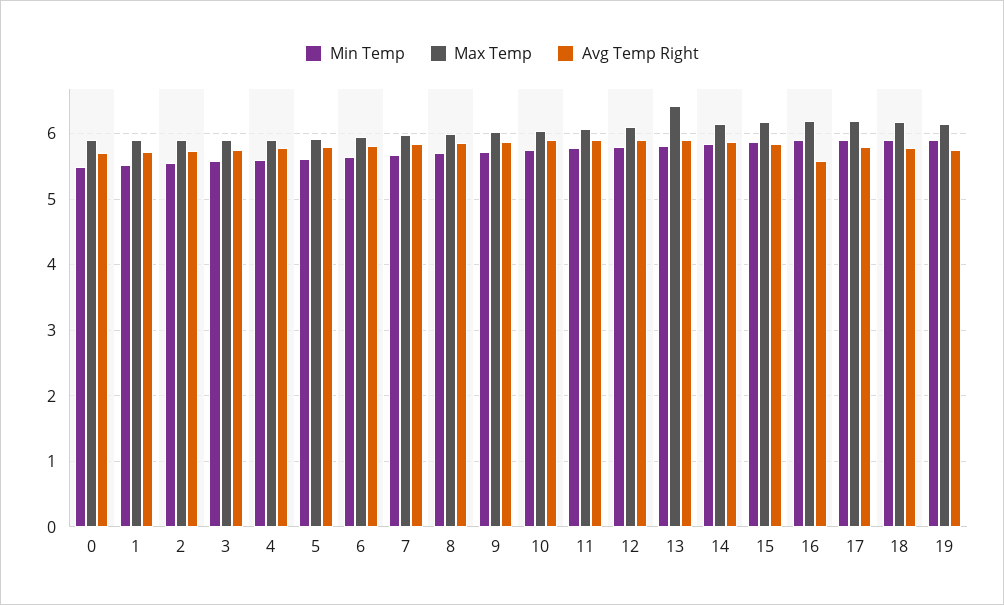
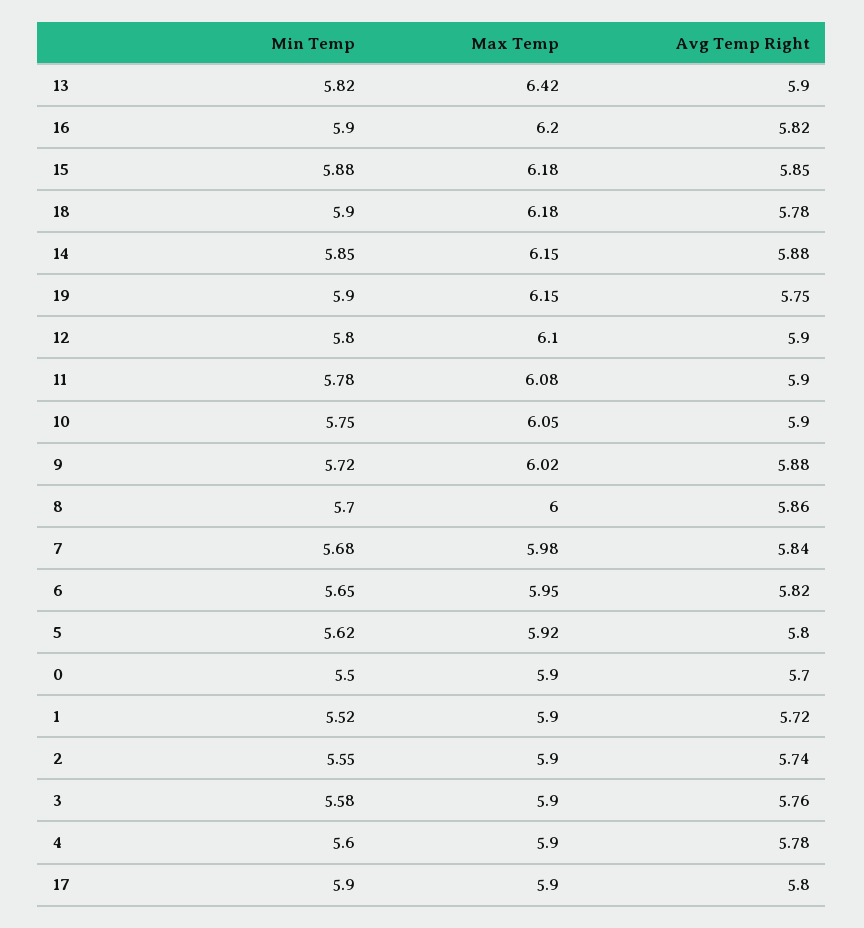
Avg Temp Right, 16: 5.6 -> 5.82
Max Temp, 17: 6.2 -> 5.9

